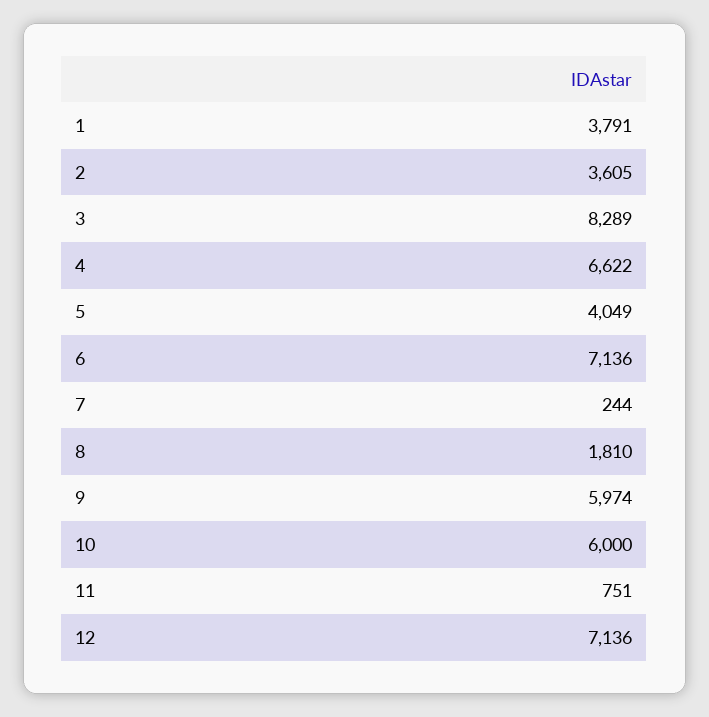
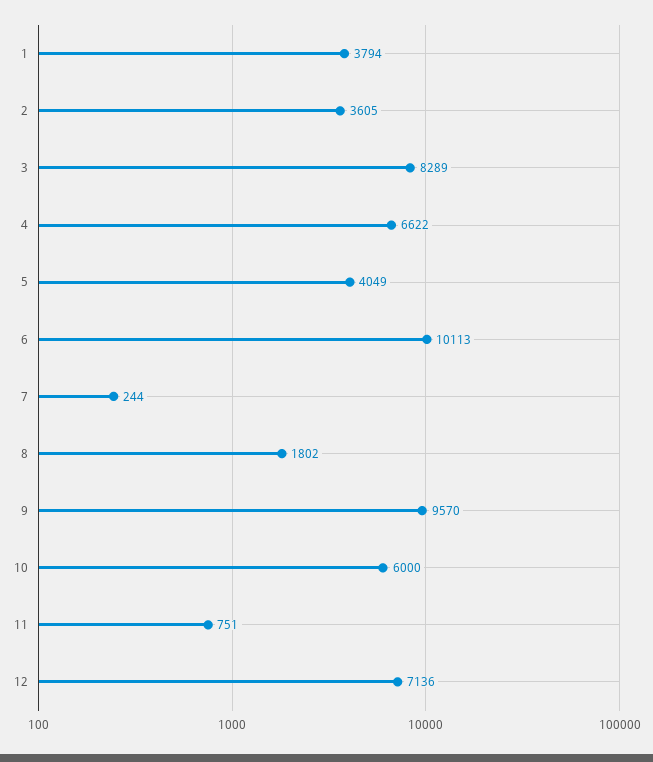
1: 3791 -> 3794
6: 7136 -> 10113
8: 1810 -> 1802
9: 5974 -> 9570

